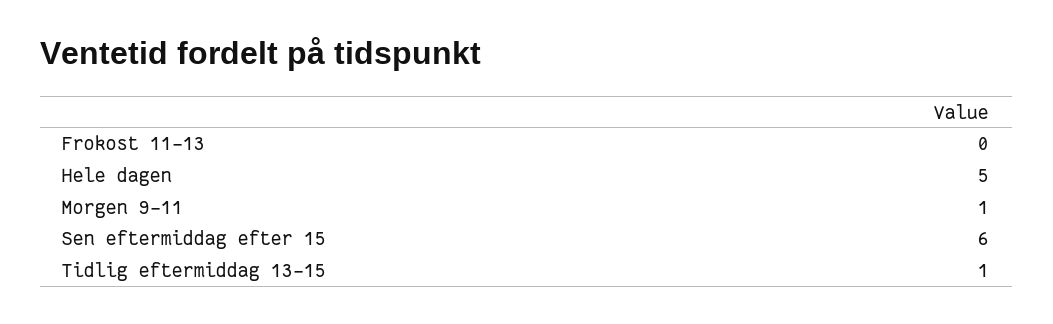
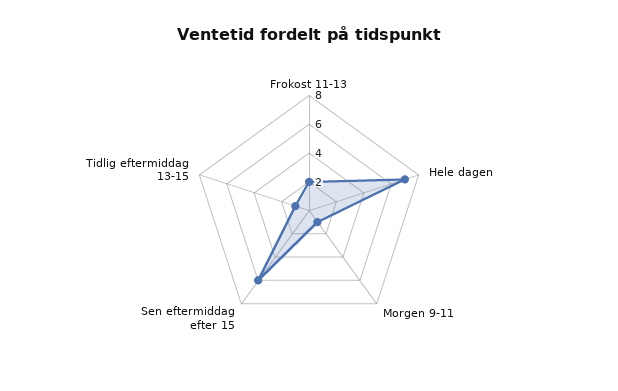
Frokost 11-13: 0 -> 2
Hele dagen: 5 -> 7

